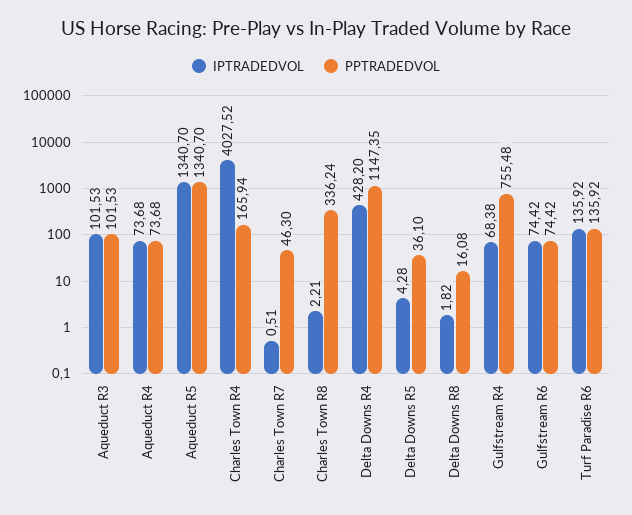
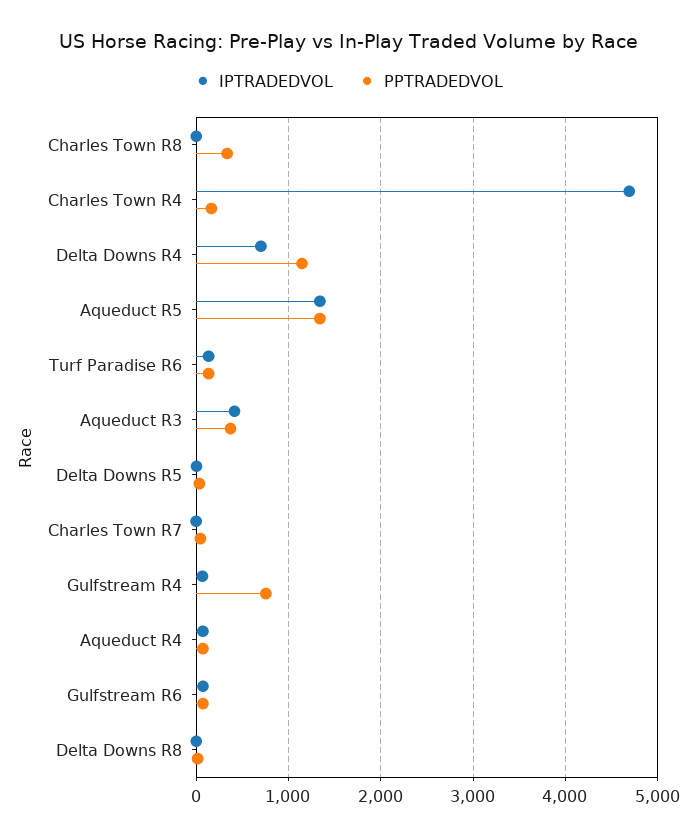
IPTRADEDVOL, Aqueduct R3: 101.53 -> 400
PPTRADEDVOL, Aqueduct R3: 101.53 -> 400
IPTRADEDVOL, Charles Town R4: 4027.52 -> 4700
IPTRADEDVOL, Delta Downs R4: 428.2 -> 700

